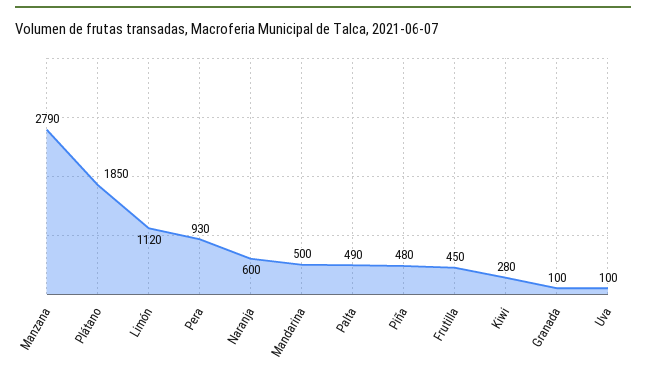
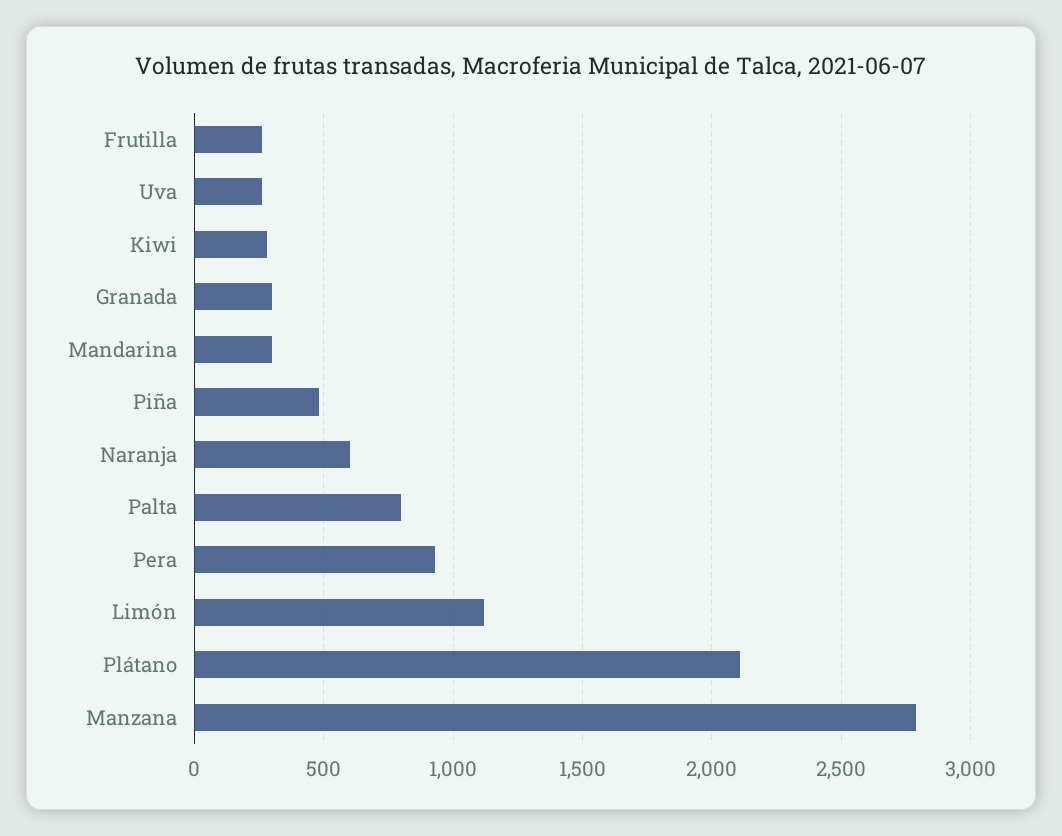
Plátano: 1850 -> 2100
Mandarina: 500 -> 300
Palta: 490 -> 800
Frutilla: 450 -> 250
Granada: 100 -> 300
Uva: 100 -> 250

